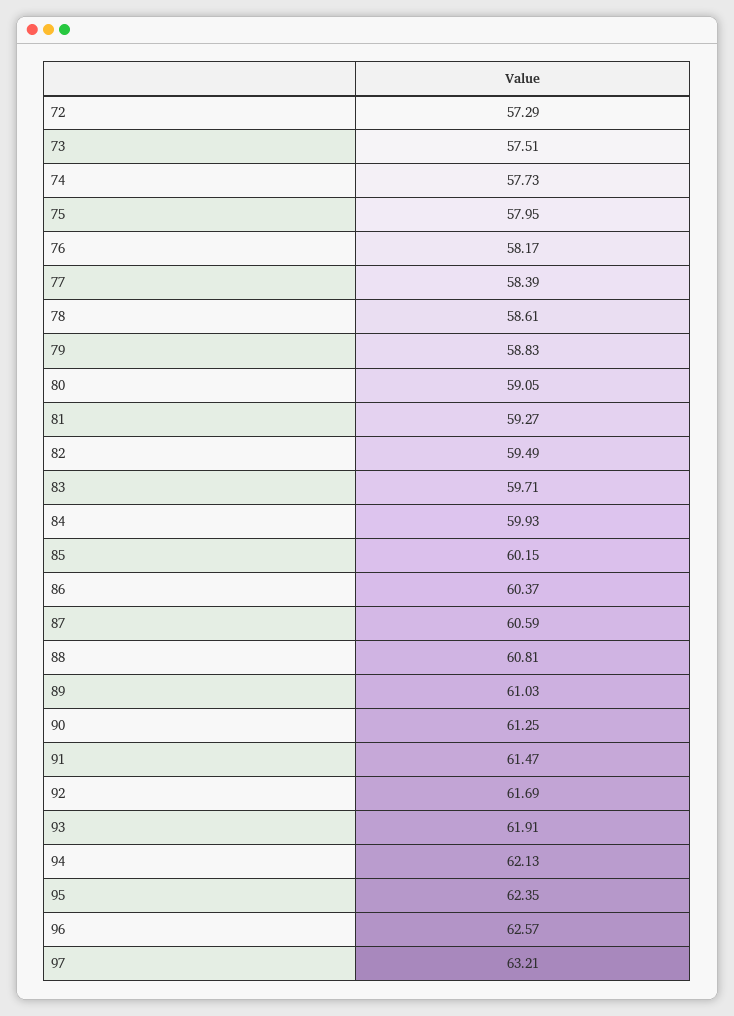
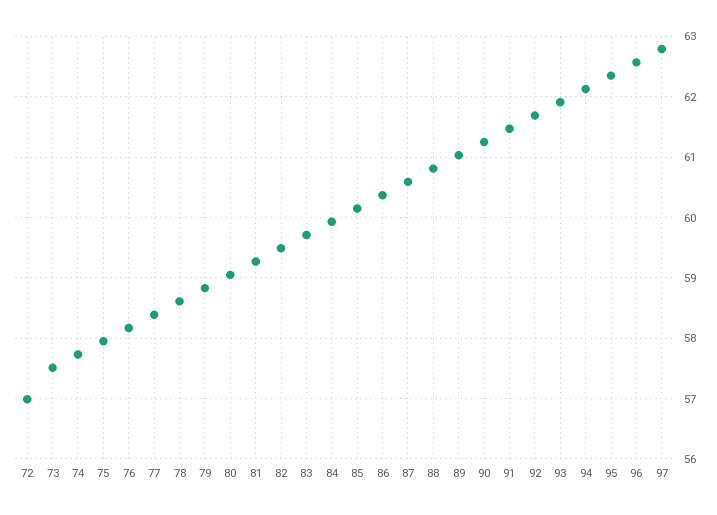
72: 57.29 -> 57
97: 63.21 -> 62.8

